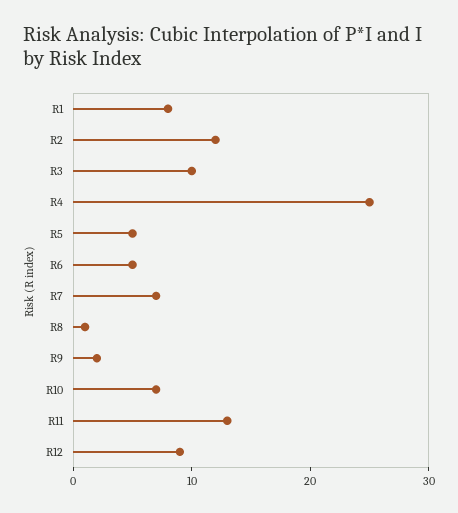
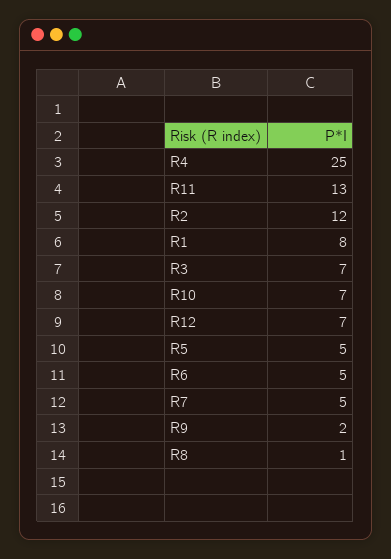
R3: 10 -> 7
R7: 7 -> 5
R12: 9 -> 7

